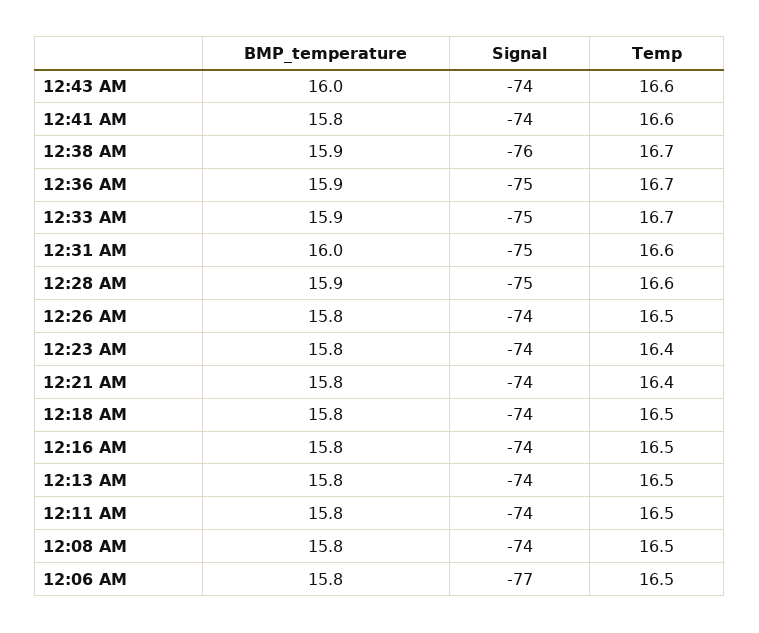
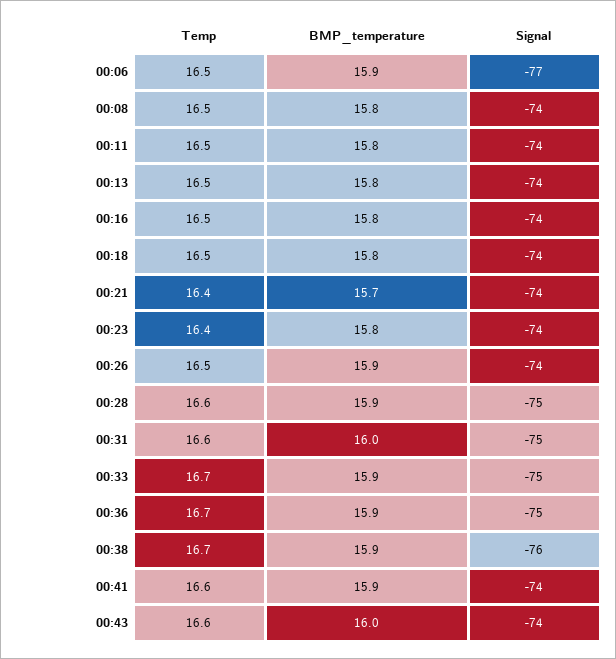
BMP_temperature, 12:41 AM: 15.8 -> 15.9
BMP_temperature, 12:26 AM: 15.8 -> 15.9
BMP_temperature, 12:21 AM: 15.8 -> 15.7
BMP_temperature, 12:06 AM: 15.8 -> 15.9

